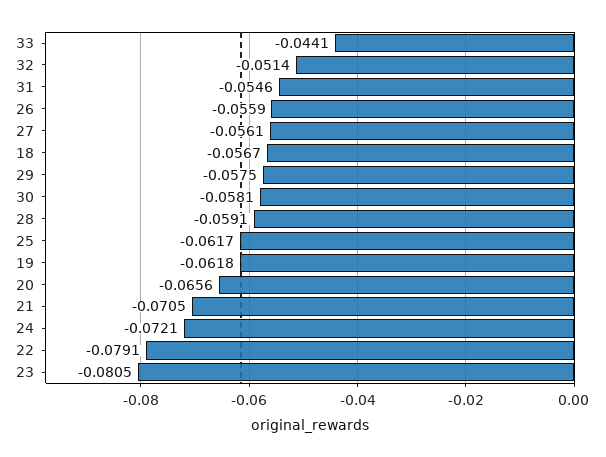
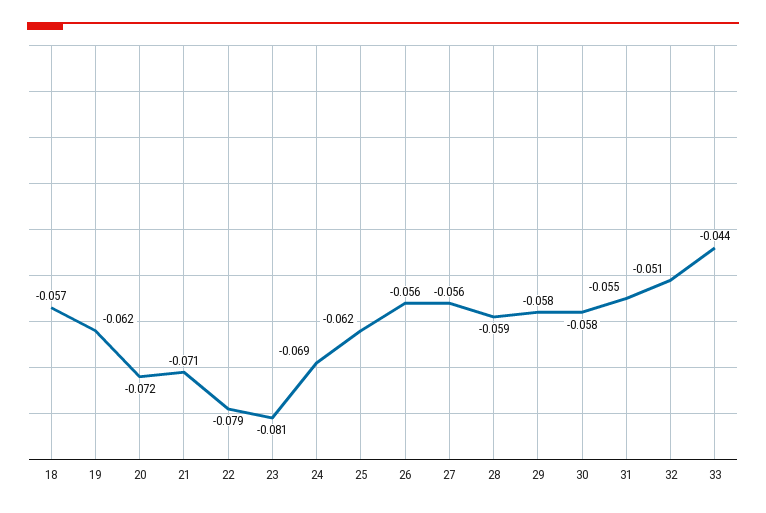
20: -0.0656 -> -0.072
24: -0.0721 -> -0.069

